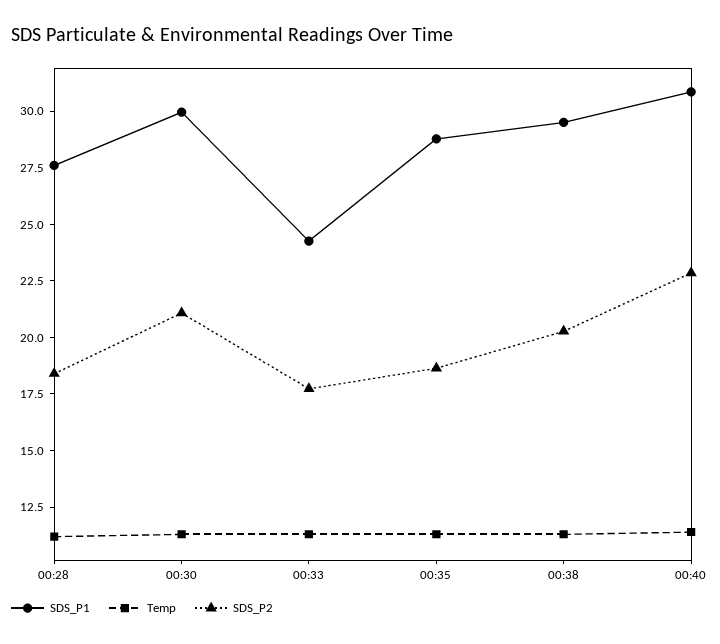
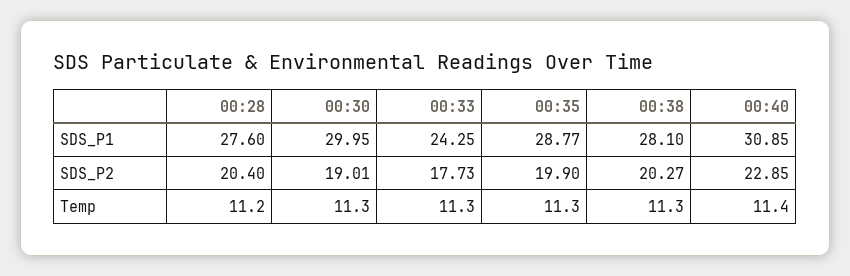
SDS_P2, 00:28: 18.5 -> 20.4
SDS_P2, 00:30: 21 -> 19.01
SDS_P2, 00:35: 18.5 -> 19.9
SDS_P1, 00:38: 29.5 -> 28.1

